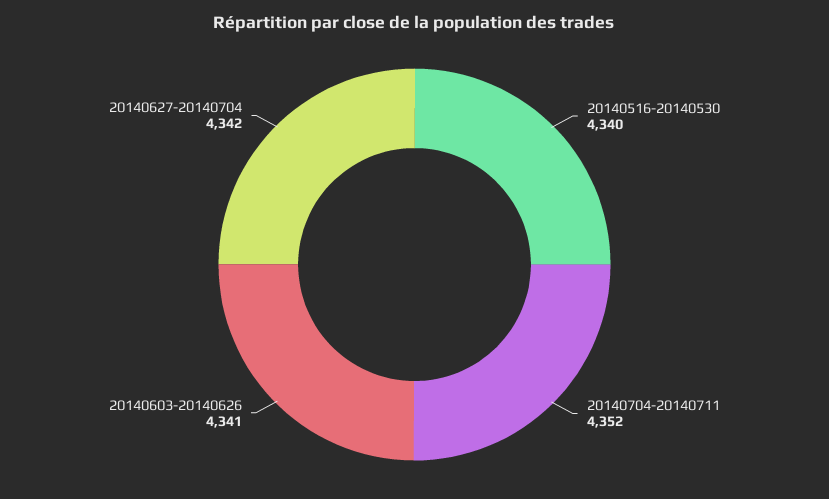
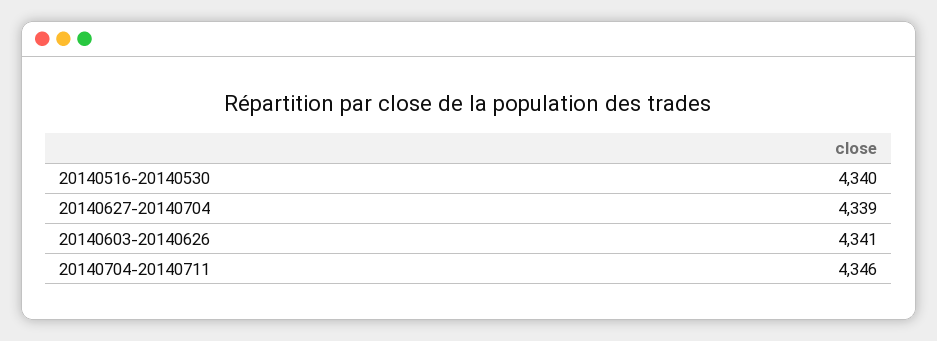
20140704-20140711: 4352 -> 4346
20140627-20140704: 4342 -> 4339

